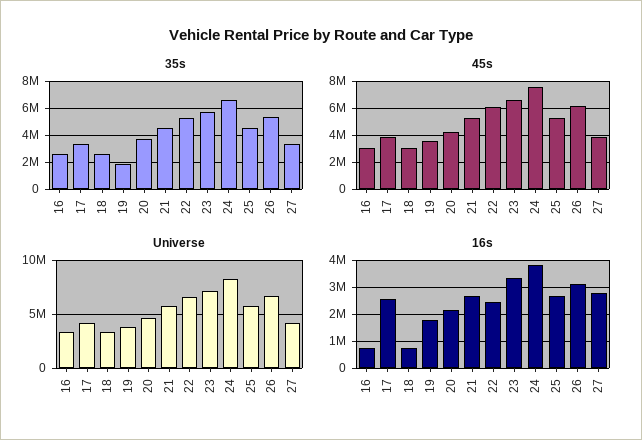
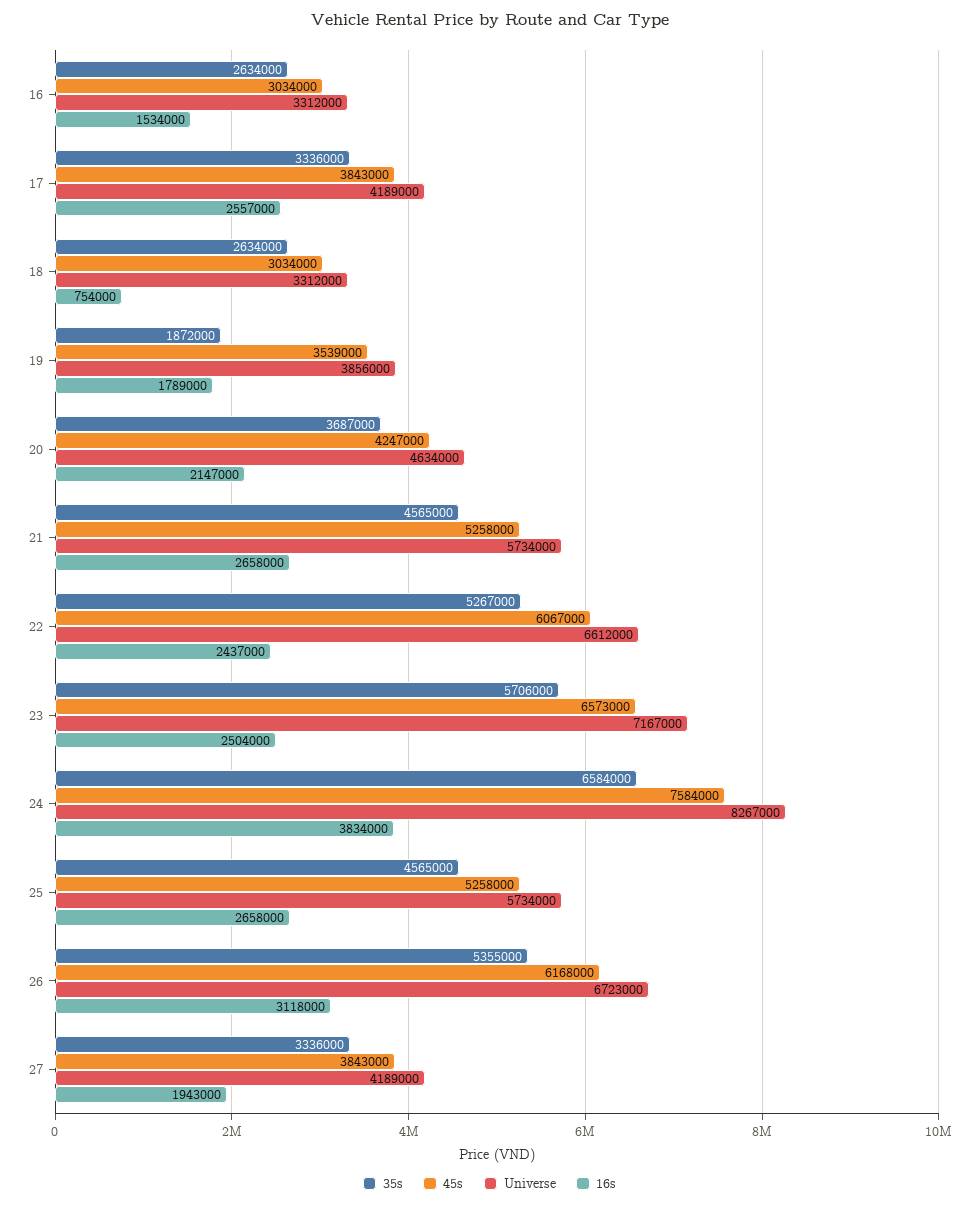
16s, 16: 750000 -> 1534000
16s, 23: 3250000 -> 2504000
16s, 27: 2750000 -> 1943000

